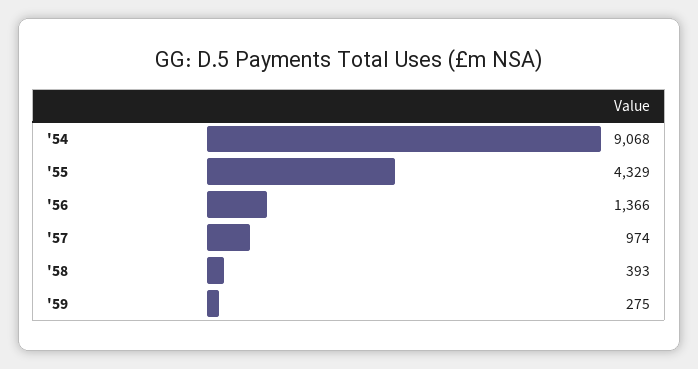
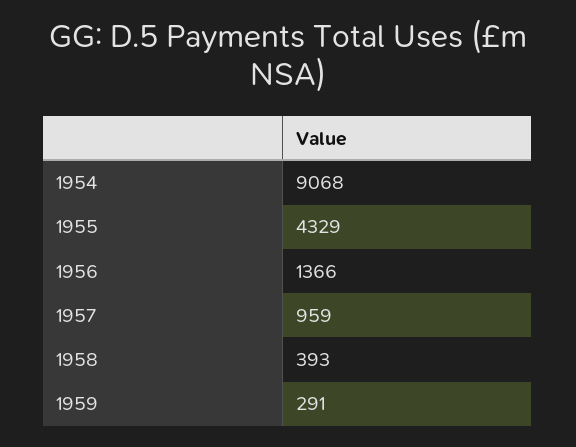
'57: 974 -> 959
'59: 275 -> 291

